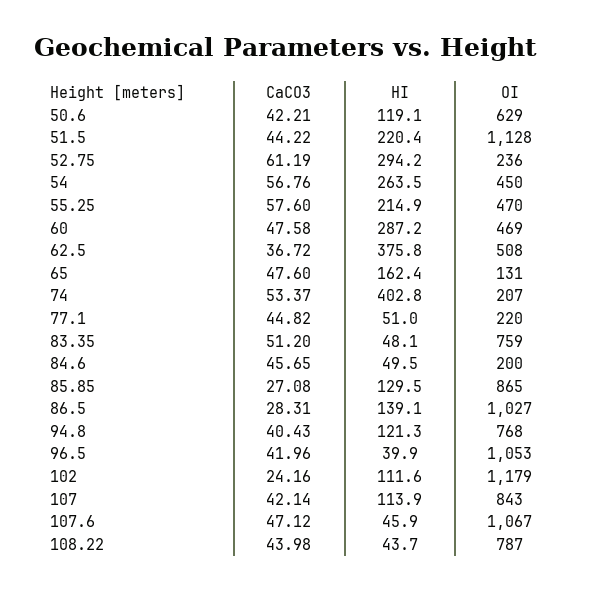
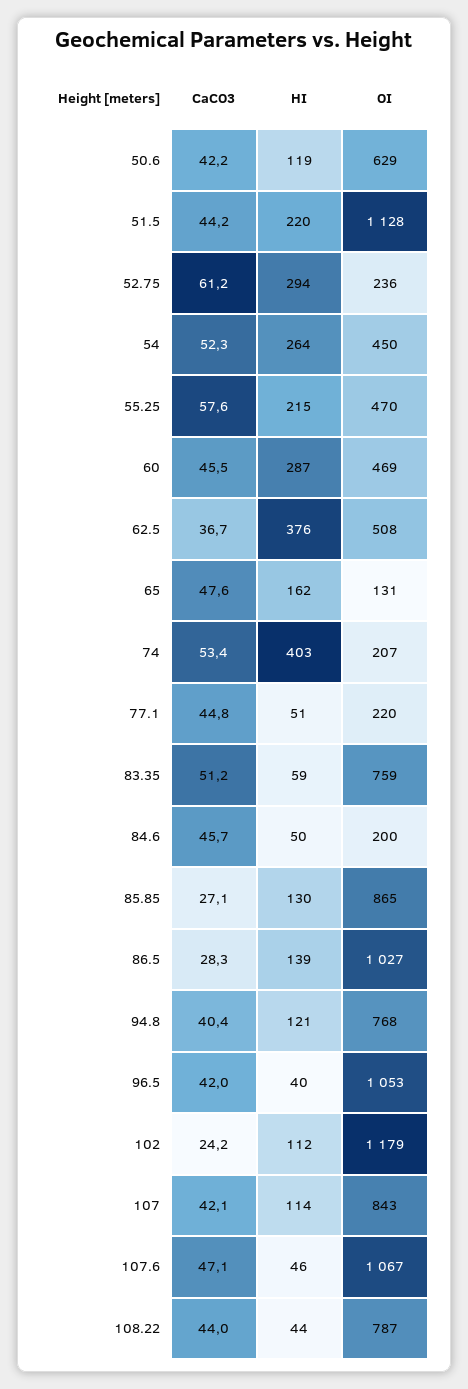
CaCO3, 54: 56.76 -> 52.3
CaCO3, 60: 47.58 -> 45.5
HI, 83.35: 48.1 -> 59

